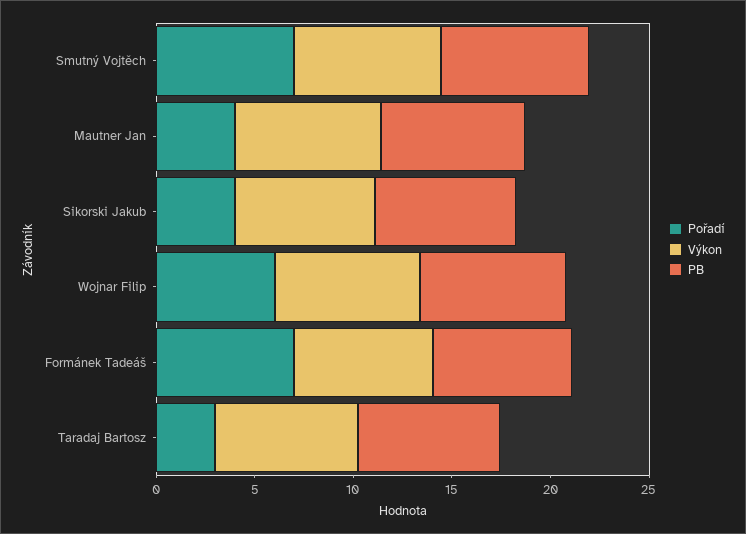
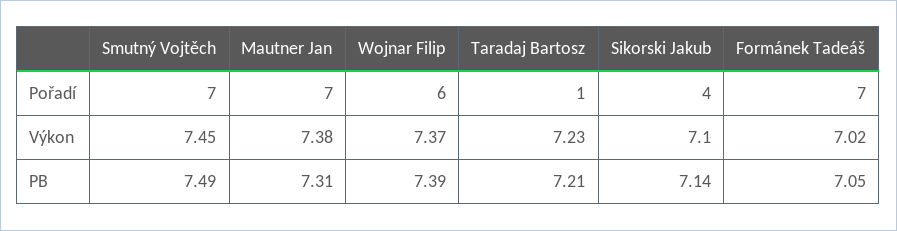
Pořadí, Mautner Jan: 4 -> 7
Pořadí, Taradaj Bartosz: 3 -> 1

